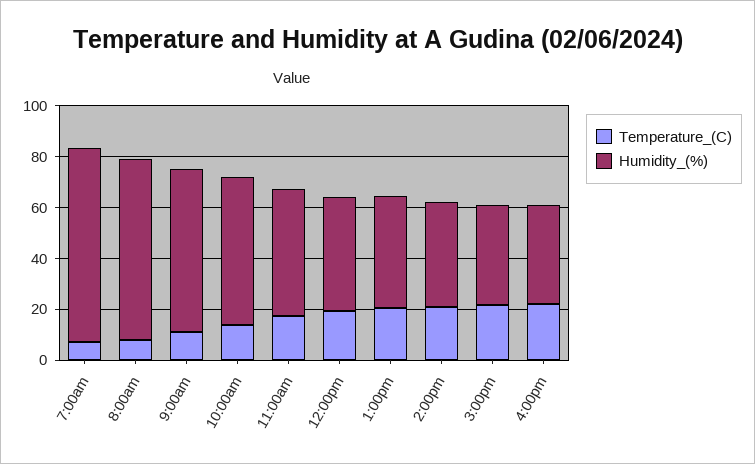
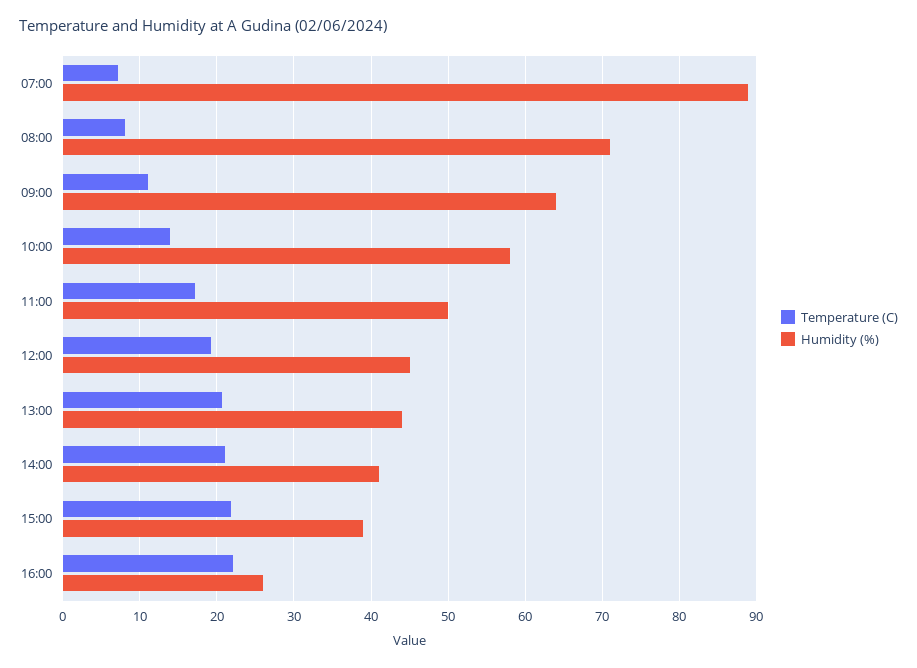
Humidity_(%), 7:00am: 75 -> 89
Humidity_(%), 4:00pm: 40 -> 26

